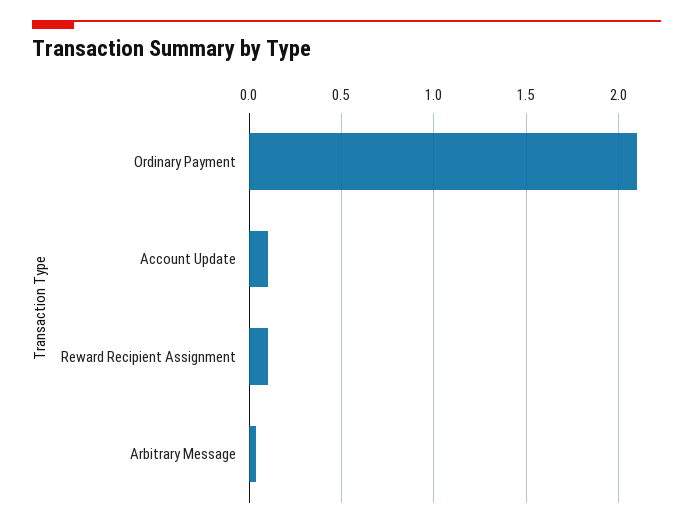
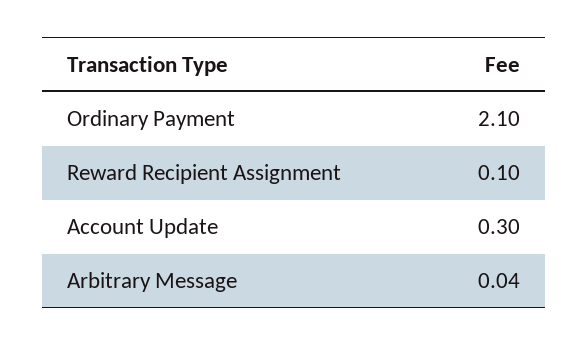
Account Update: 0.1 -> 0.3

